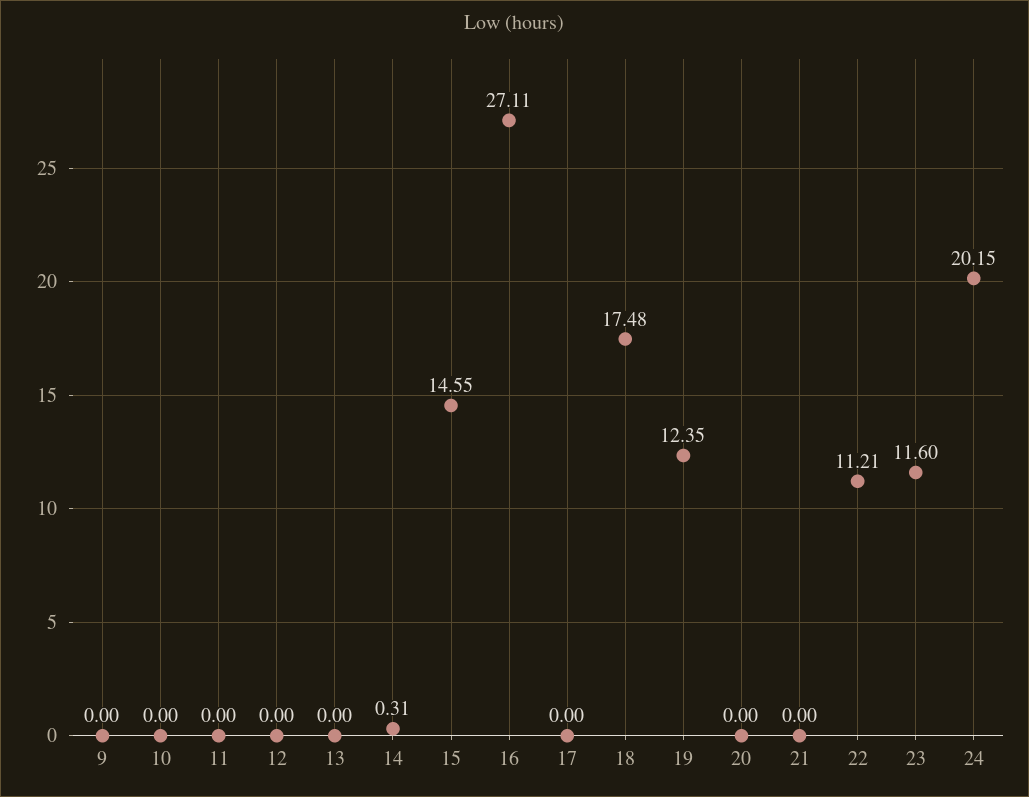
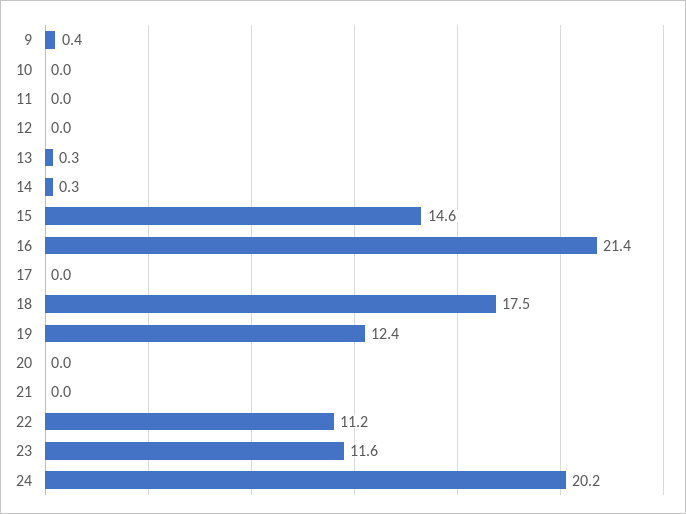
9: 0 -> 0.4
13: 0 -> 0.3
16: 27.11 -> 21.4

